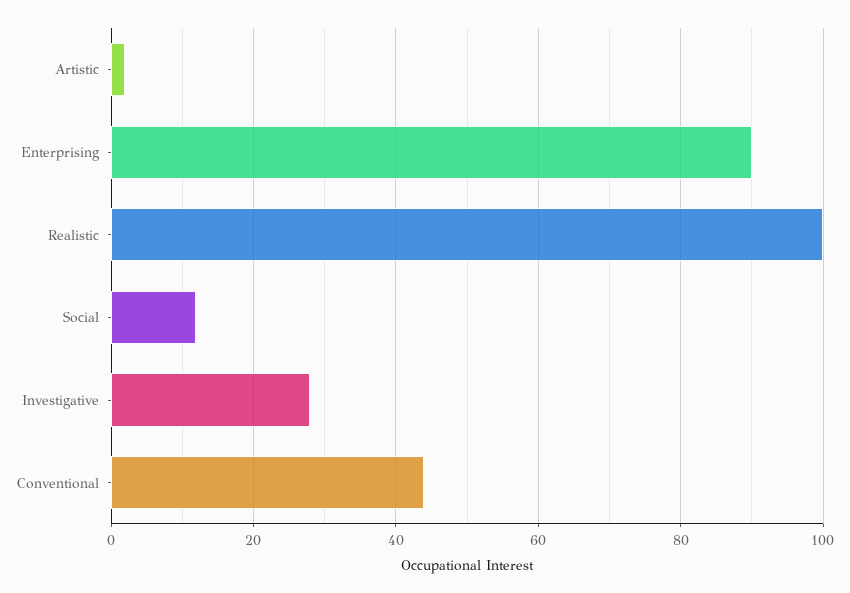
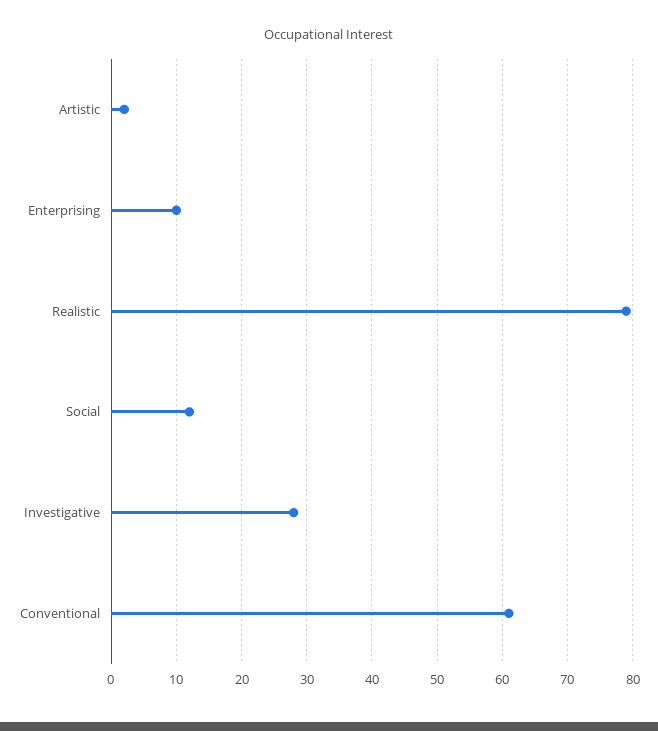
Enterprising: 90 -> 10
Realistic: 100 -> 79
Conventional: 45 -> 61

